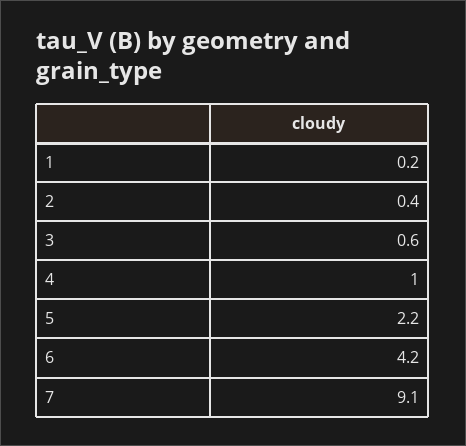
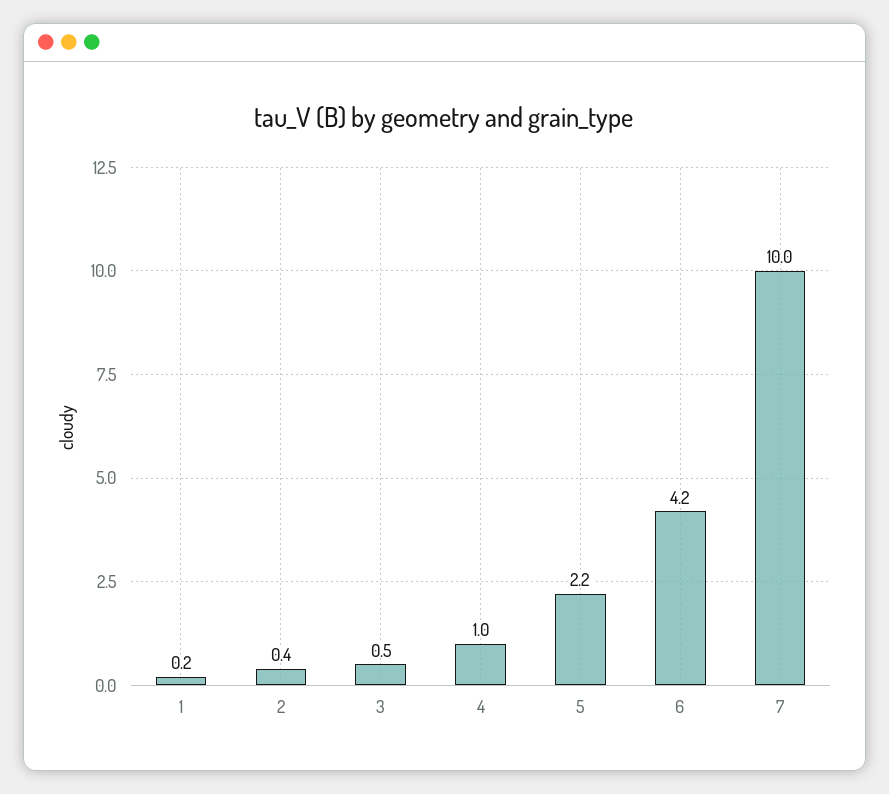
3: 0.6 -> 0.5
7: 9.1 -> 10

